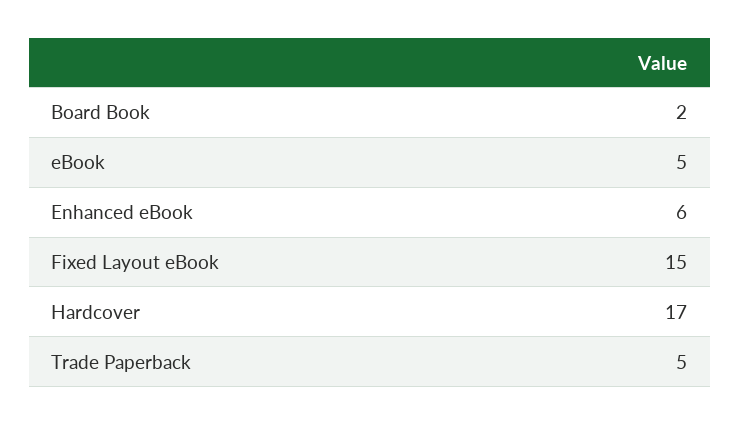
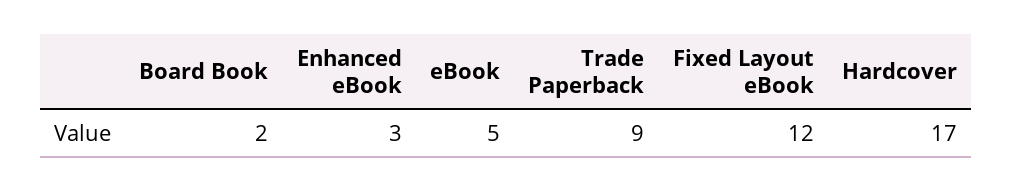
Enhanced eBook: 6 -> 3
Fixed Layout eBook: 15 -> 12
Trade Paperback: 5 -> 9

